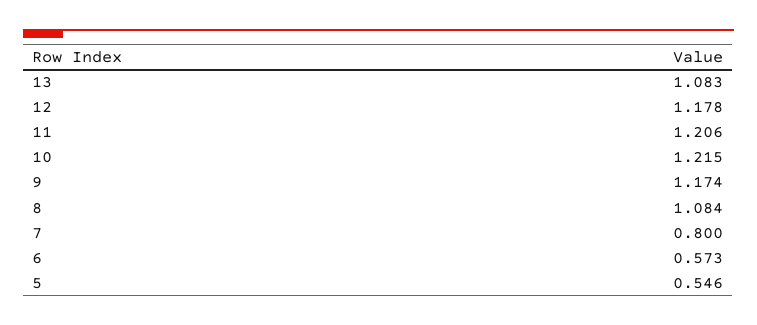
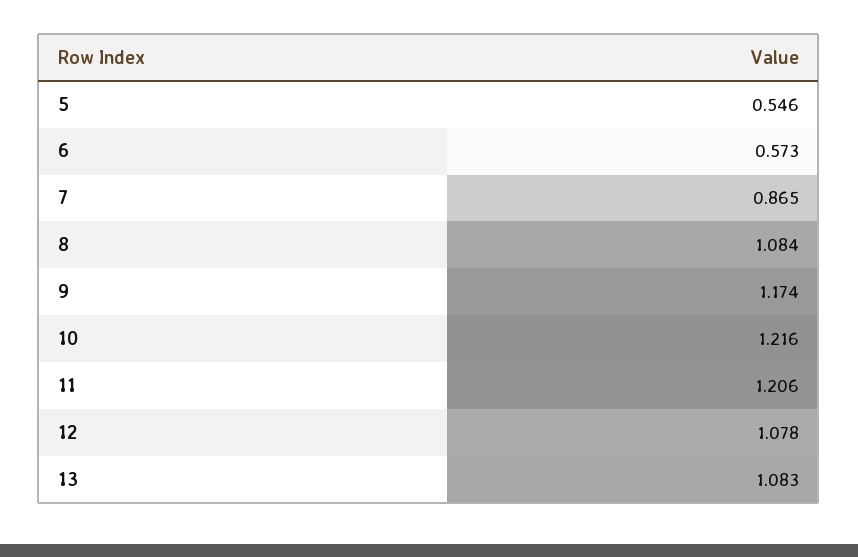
12: 1.178 -> 1.078
10: 1.215 -> 1.216
7: 0.8 -> 0.865

